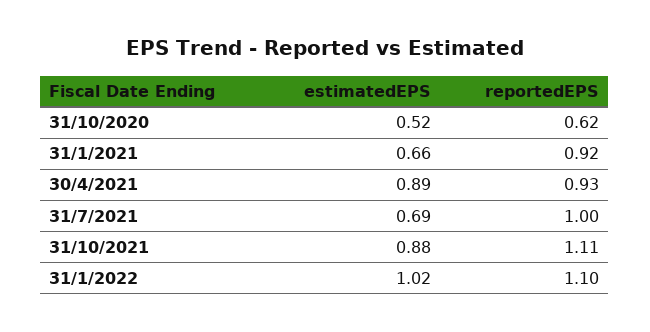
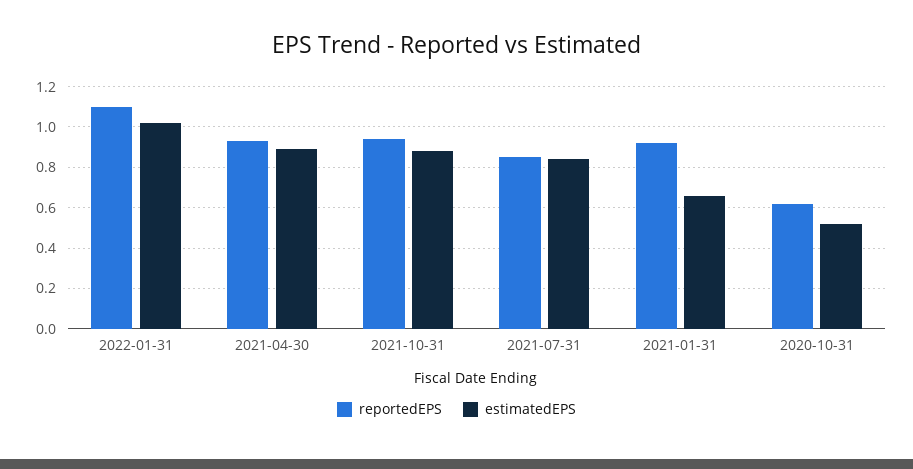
estimatedEPS, 31/7/2021: 0.69 -> 0.85
reportedEPS, 31/7/2021: 1 -> 0.85
reportedEPS, 31/10/2021: 1.11 -> 0.95

